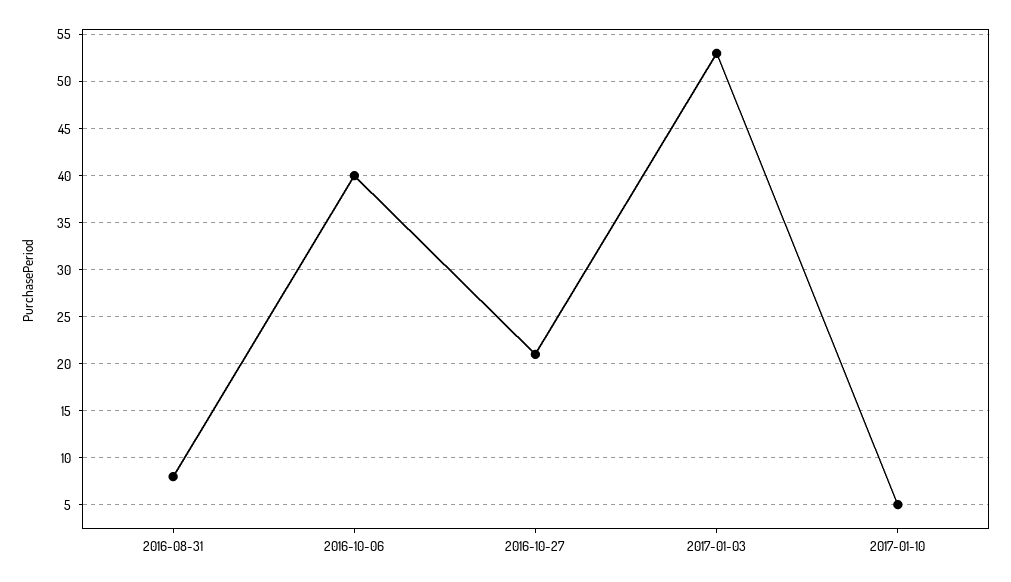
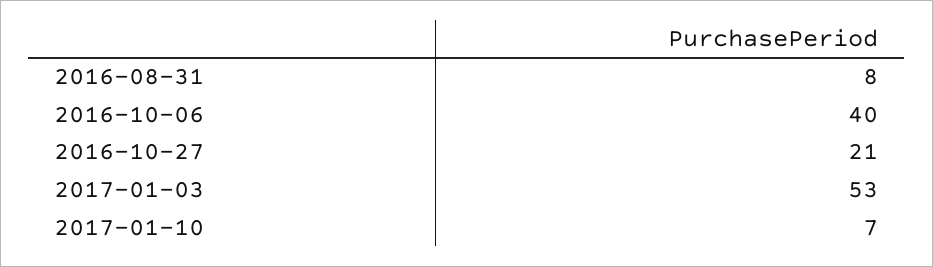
2017-01-10: 5 -> 7

